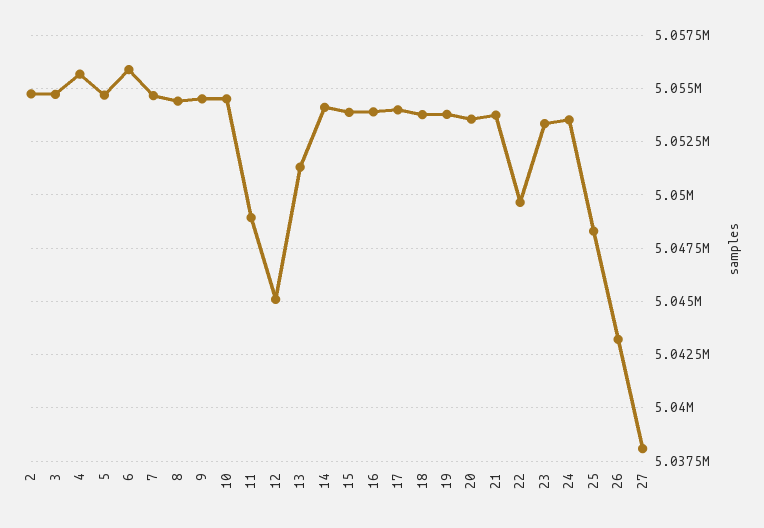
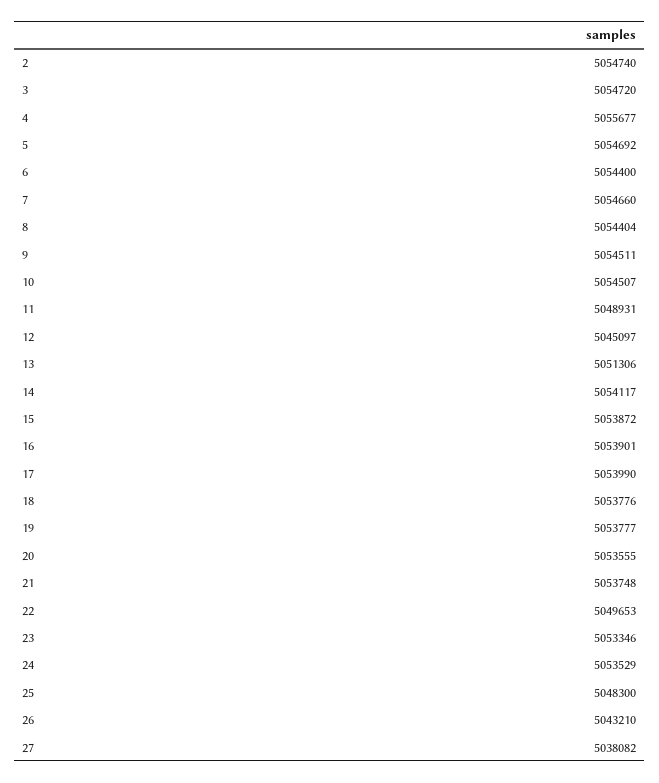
6: 5056000 -> 5054400

